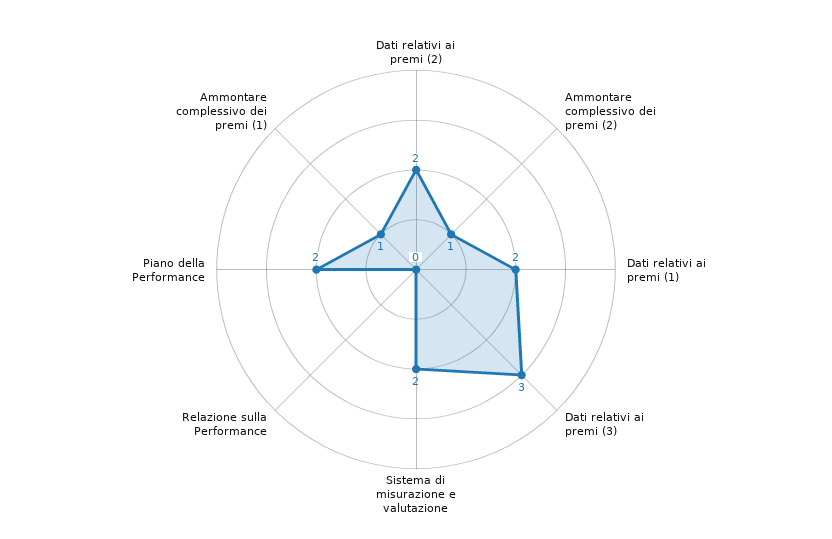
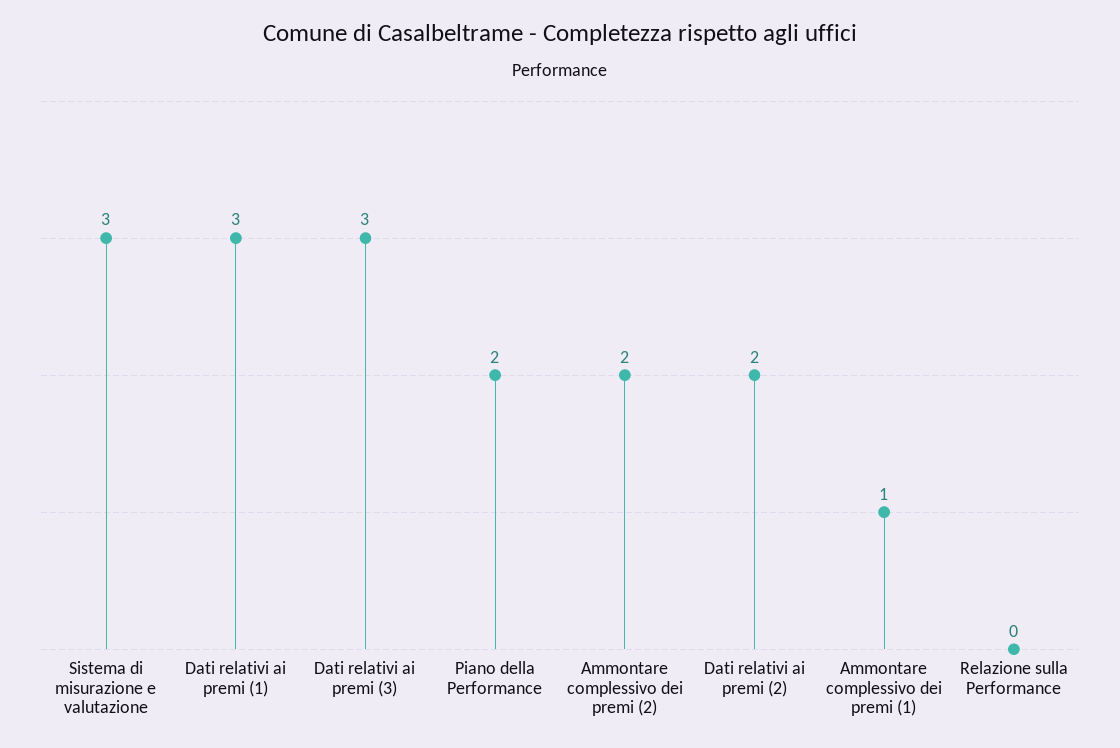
Ammontare complessivo dei premi (2): 1 -> 2
Dati relativi ai premi (1): 2 -> 3
Sistema di misurazione e valutazione: 2 -> 3

